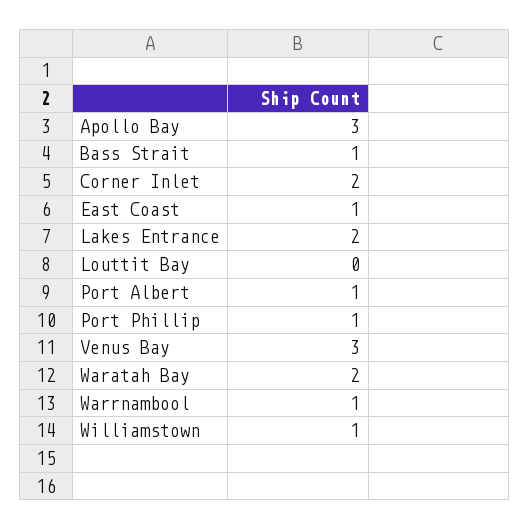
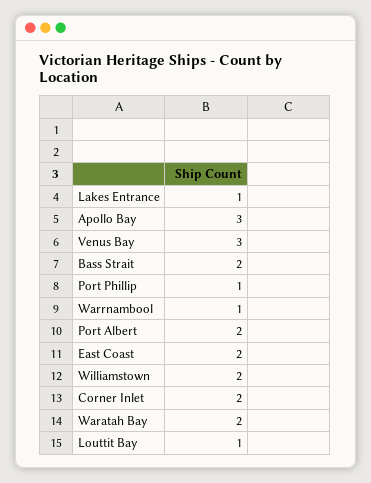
Bass Strait: 1 -> 2
East Coast: 1 -> 2
Lakes Entrance: 2 -> 1
Louttit Bay: 0 -> 1
Port Albert: 1 -> 2
Williamstown: 1 -> 2

